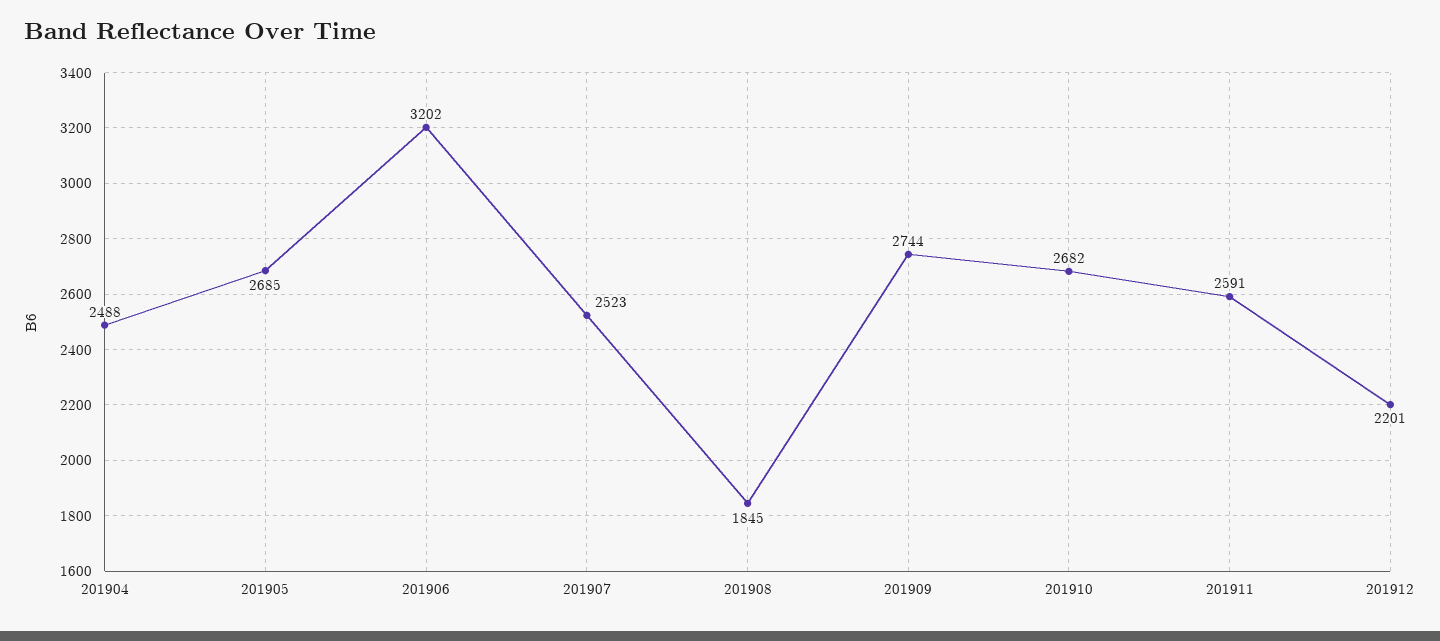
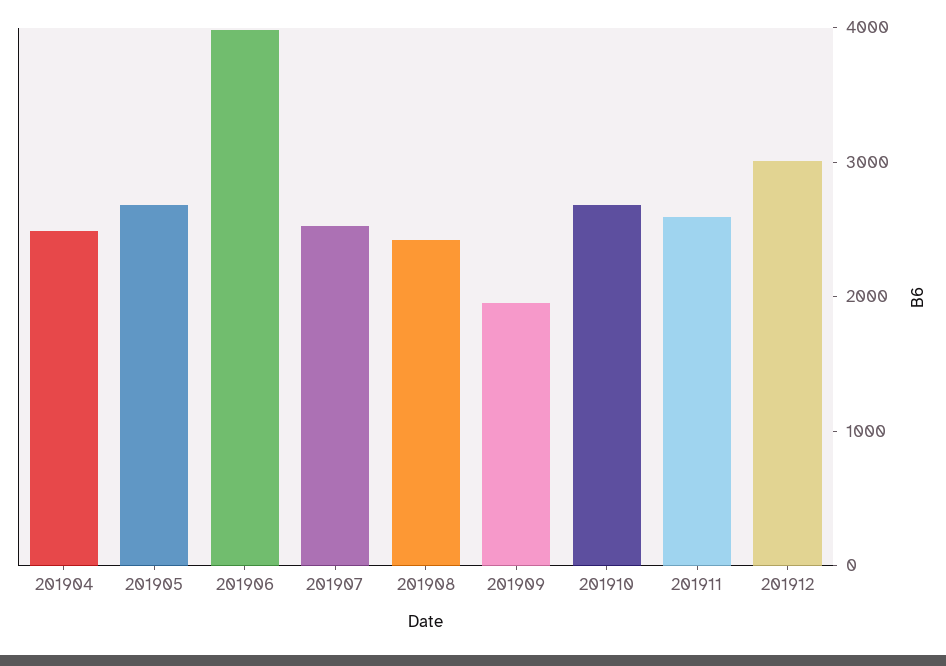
201906: 3202 -> 4000
201908: 1845 -> 2400
201909: 2744 -> 2000
201912: 2201 -> 3000

